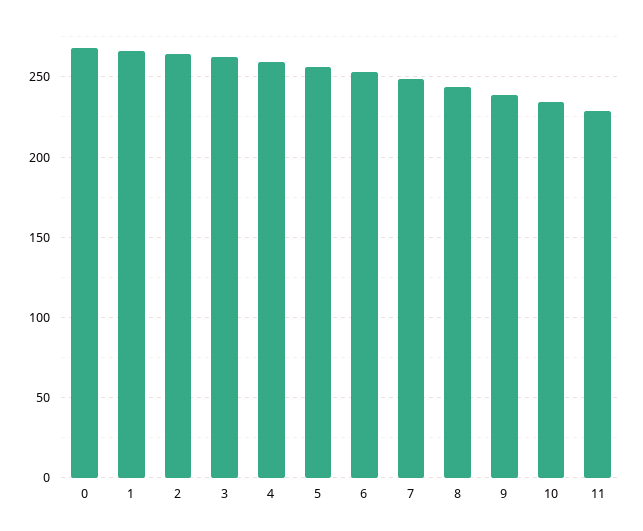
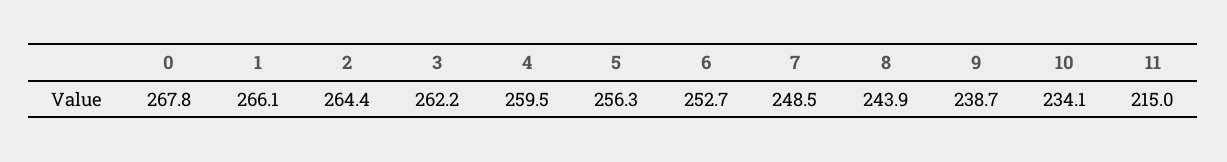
11: 230 -> 215

